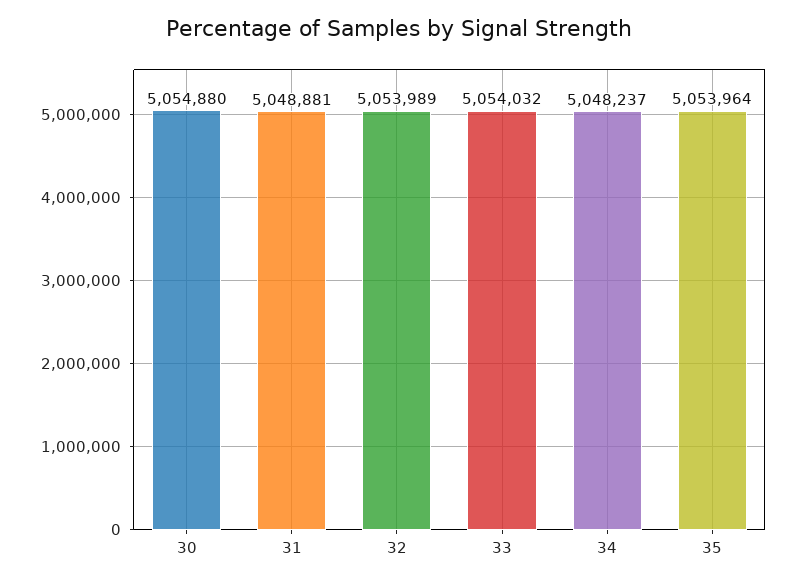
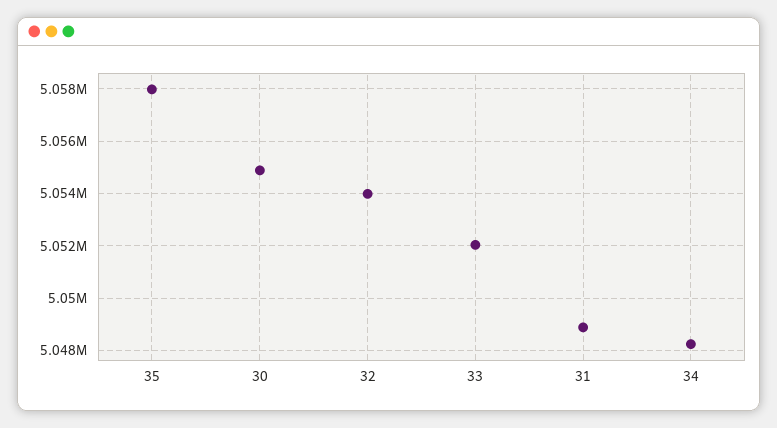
33: 5054032 -> 5052000
35: 5053964 -> 5058000

